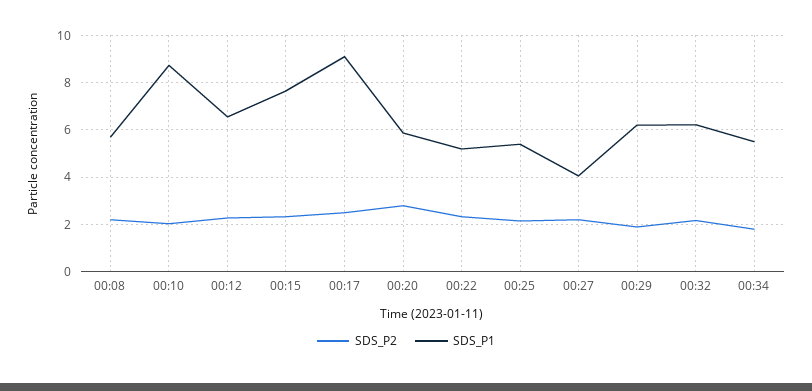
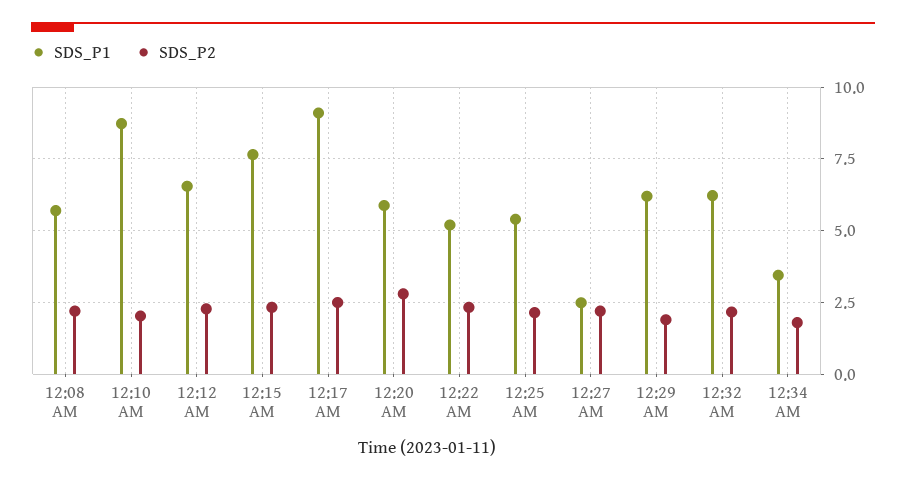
SDS_P1, 00:27: 4 -> 2.5
SDS_P1, 00:34: 5.5 -> 3.5

